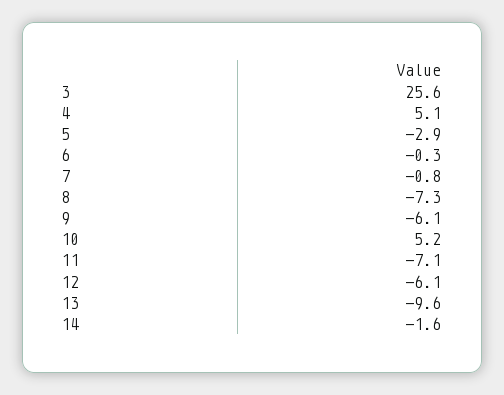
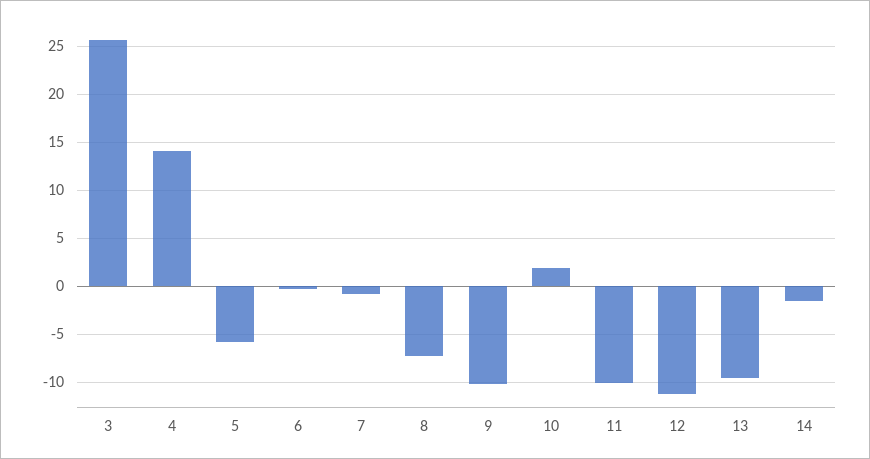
4: 5.1 -> 14
5: -2.9 -> -6
9: -6.1 -> -10
10: 5.2 -> 2
11: -7.1 -> -10
12: -6.1 -> -11

